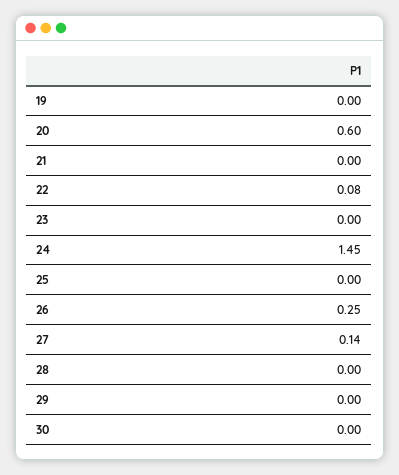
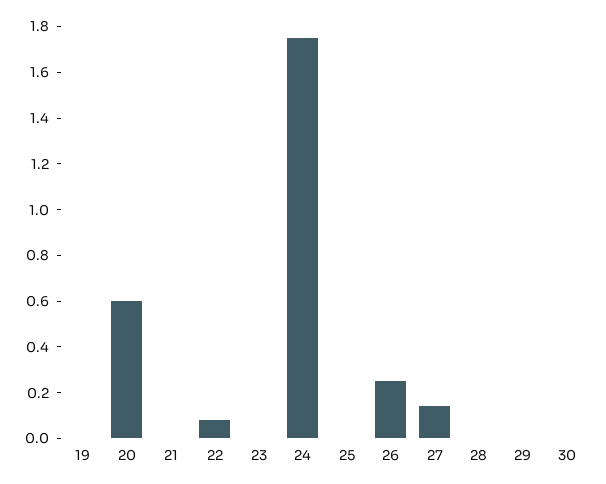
24: 1.45 -> 1.75

